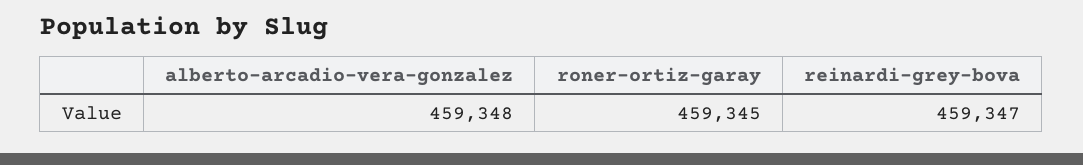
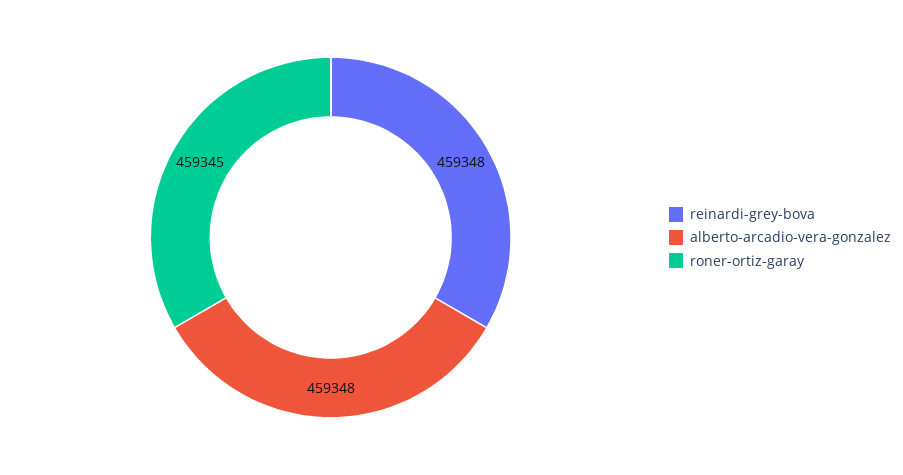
reinardi-grey-bova: 459347 -> 459348

